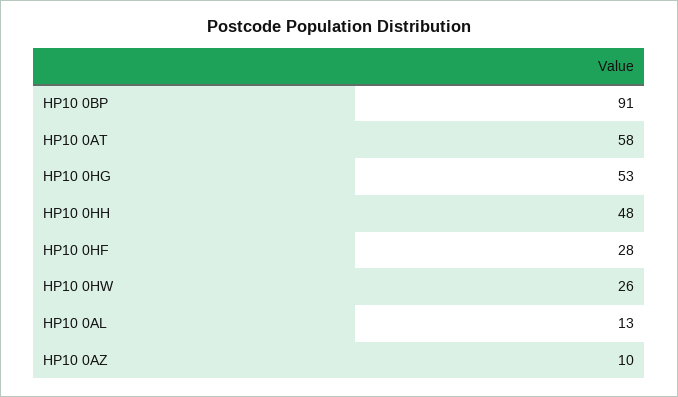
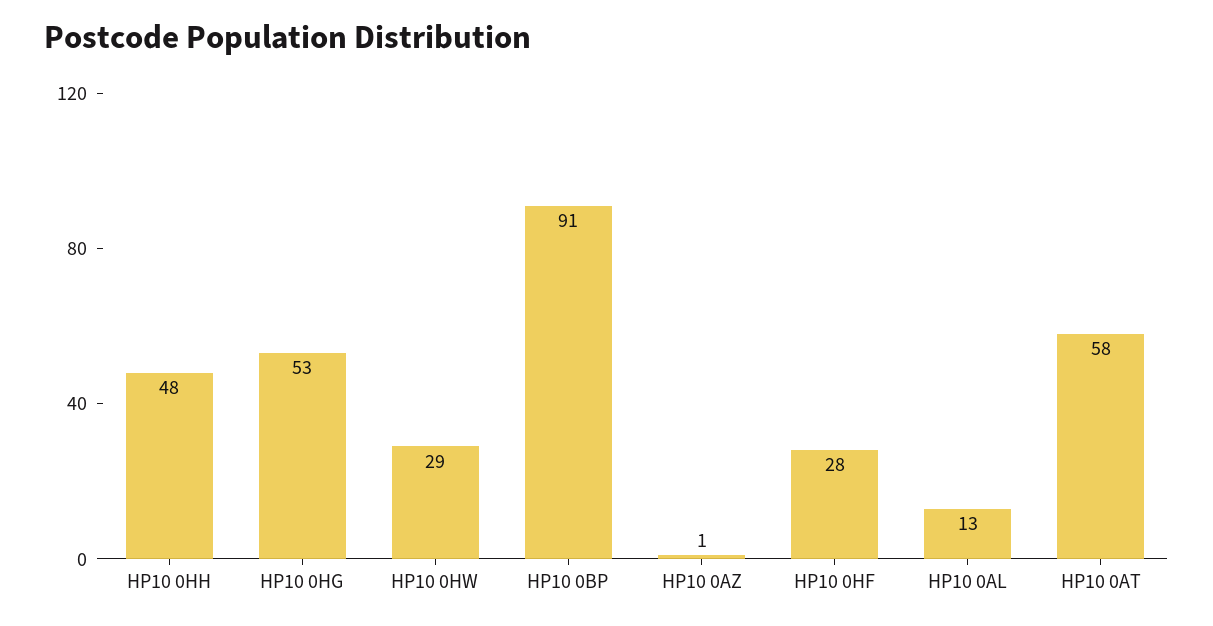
HP10 0HW: 26 -> 29
HP10 0AZ: 10 -> 1

